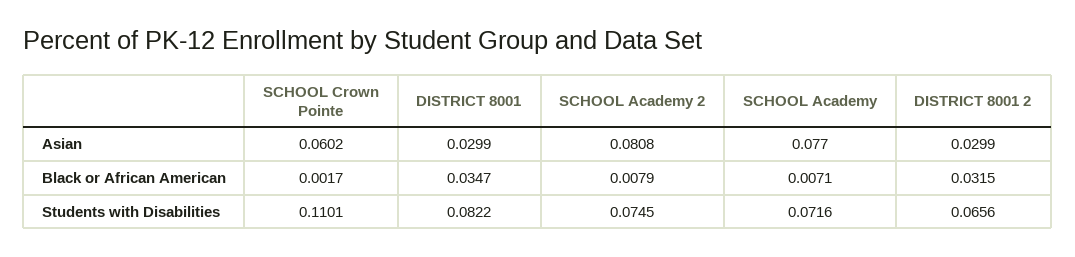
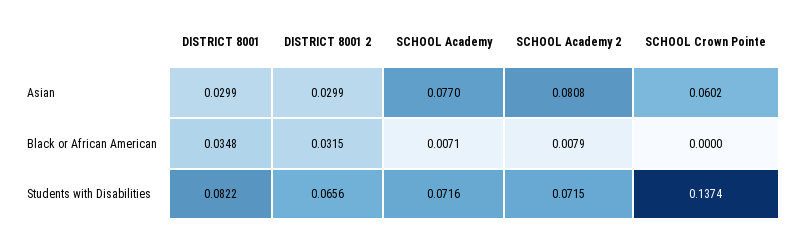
SCHOOL Crown Pointe, Black or African American: 0.0017 -> 0
DISTRICT 8001, Black or African American: 0.0347 -> 0.0348
SCHOOL Crown Pointe, Students with Disabilities: 0.1101 -> 0.1374
SCHOOL Academy 2, Students with Disabilities: 0.0745 -> 0.0715

